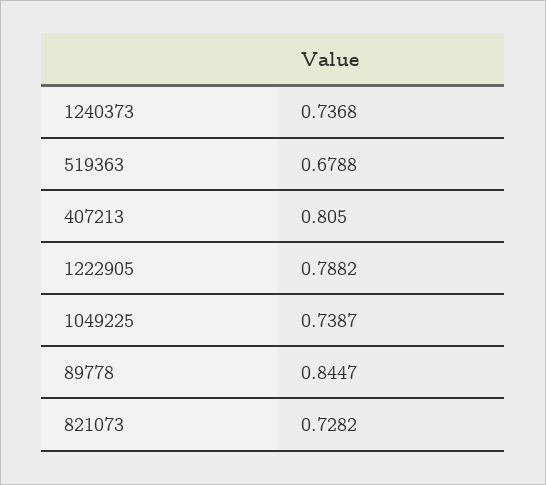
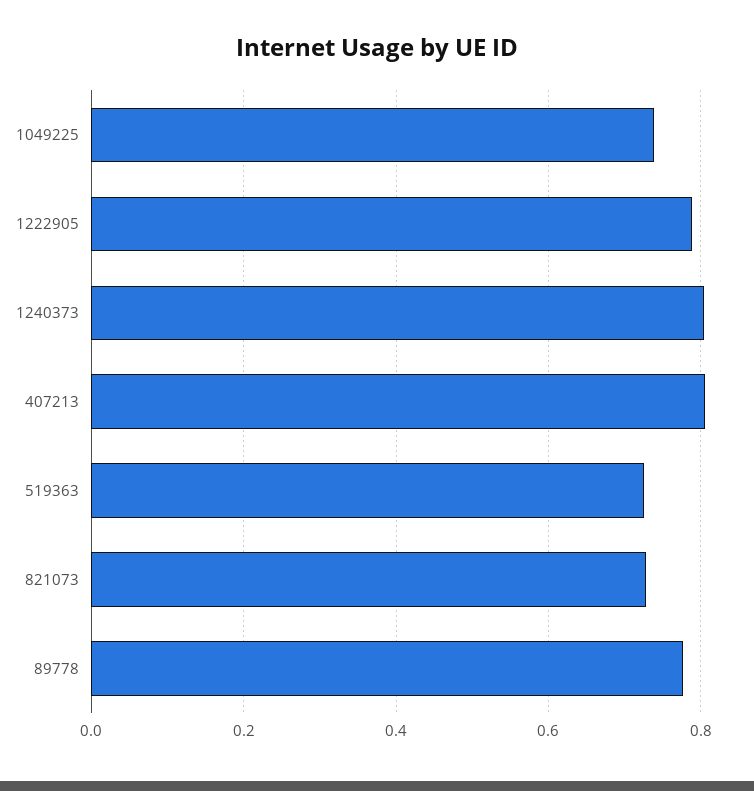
1240373: 0.7368 -> 0.8
519363: 0.6788 -> 0.72
89778: 0.8447 -> 0.78

